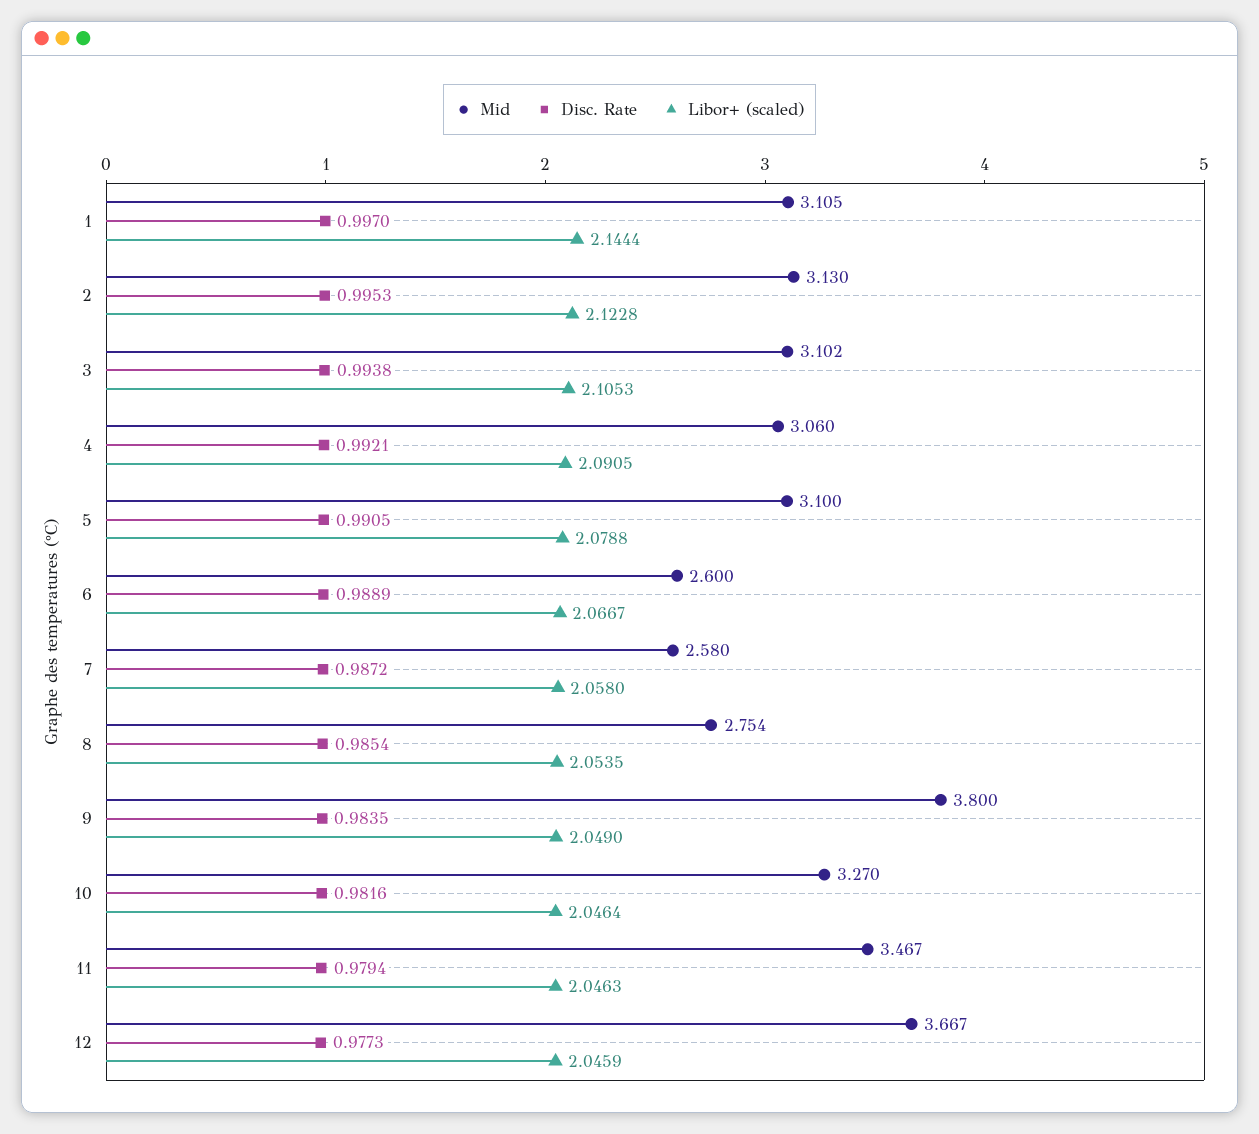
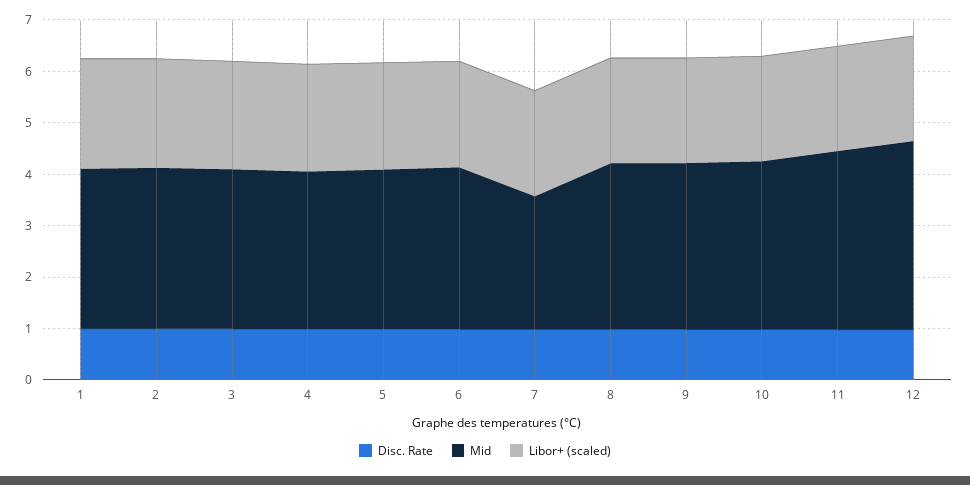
Mid, 6: 2.6 -> 3.2
Mid, 8: 2.754 -> 3.2
Mid, 9: 3.8 -> 3.2

